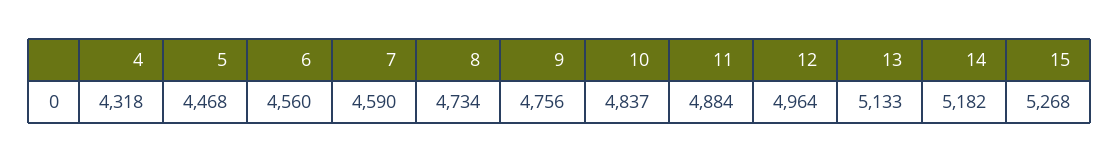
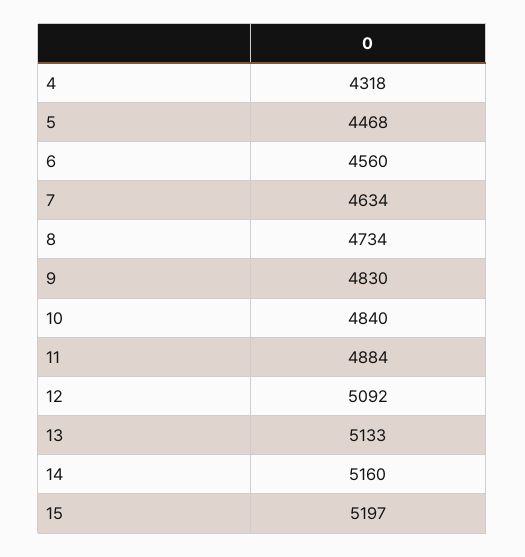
7: 4590 -> 4634
9: 4756 -> 4830
10: 4837 -> 4840
12: 4964 -> 5092
14: 5182 -> 5160
15: 5268 -> 5197

